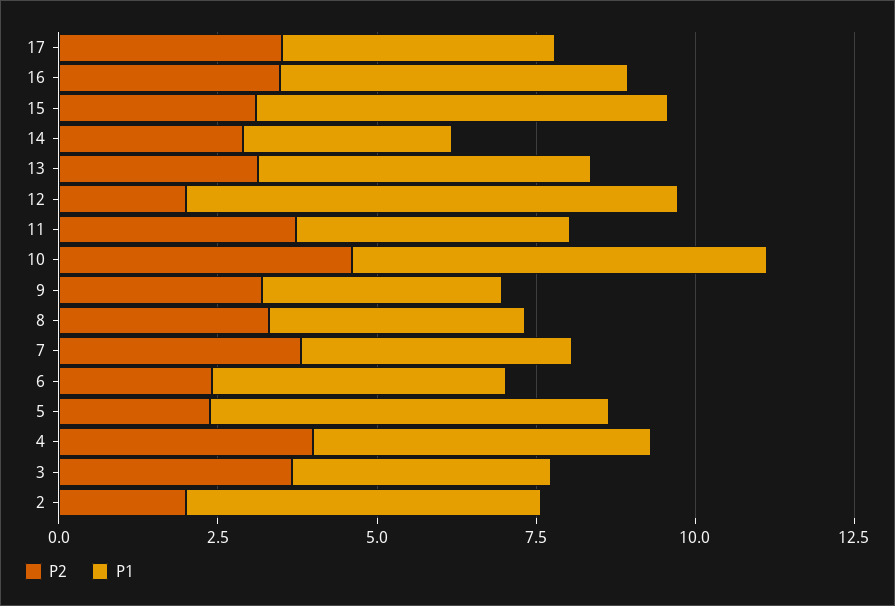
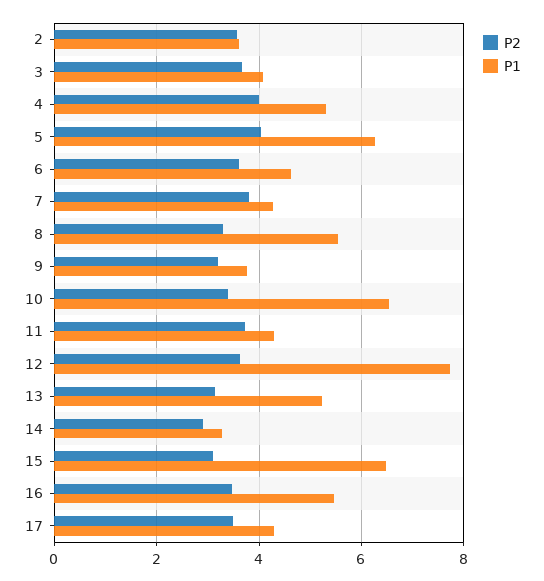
P2, 12: 2 -> 3.6
P2, 10: 4.5 -> 3.4
P1, 8: 4 -> 5.6
P2, 6: 2.5 -> 3.6
P2, 5: 2.5 -> 4
P2, 2: 2 -> 3.6
P1, 2: 5.5 -> 3.6

